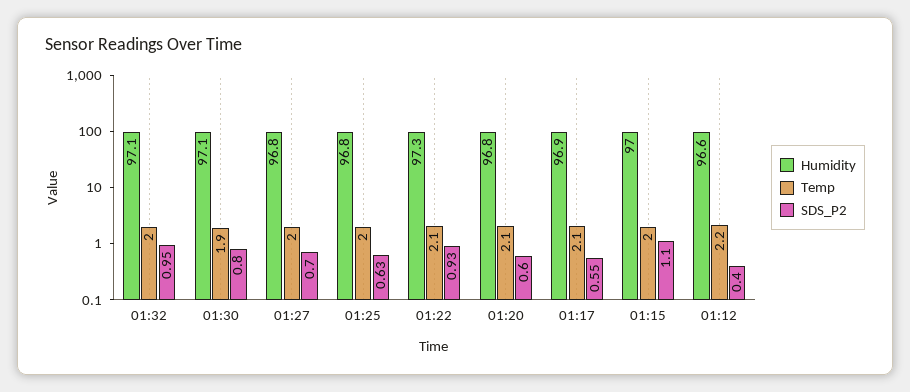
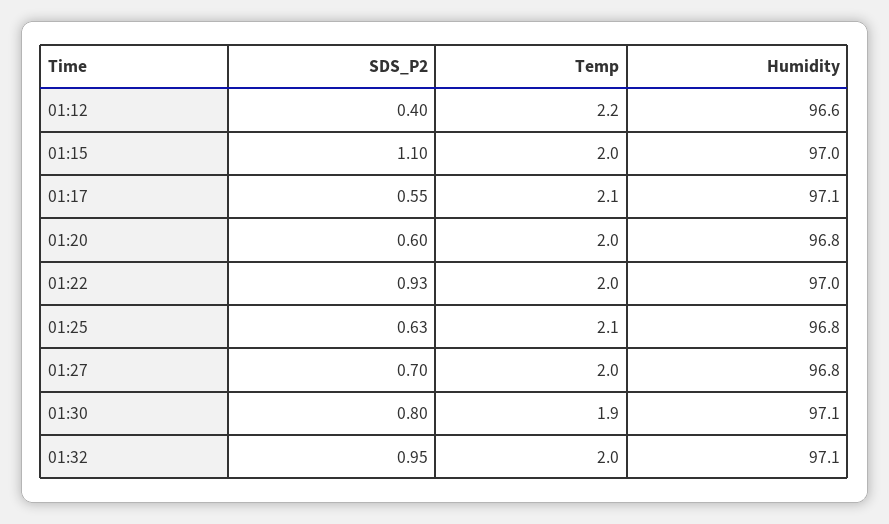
Temp, 01:25: 2 -> 2.1
Humidity, 01:22: 97.3 -> 97
Temp, 01:22: 2.1 -> 2
Temp, 01:20: 2.1 -> 2
Humidity, 01:17: 96.9 -> 97.1

